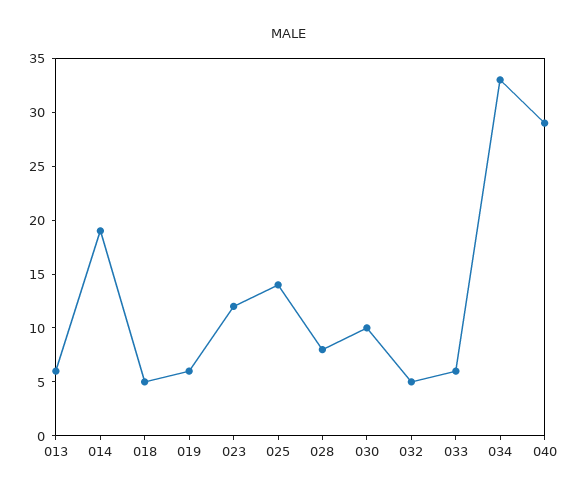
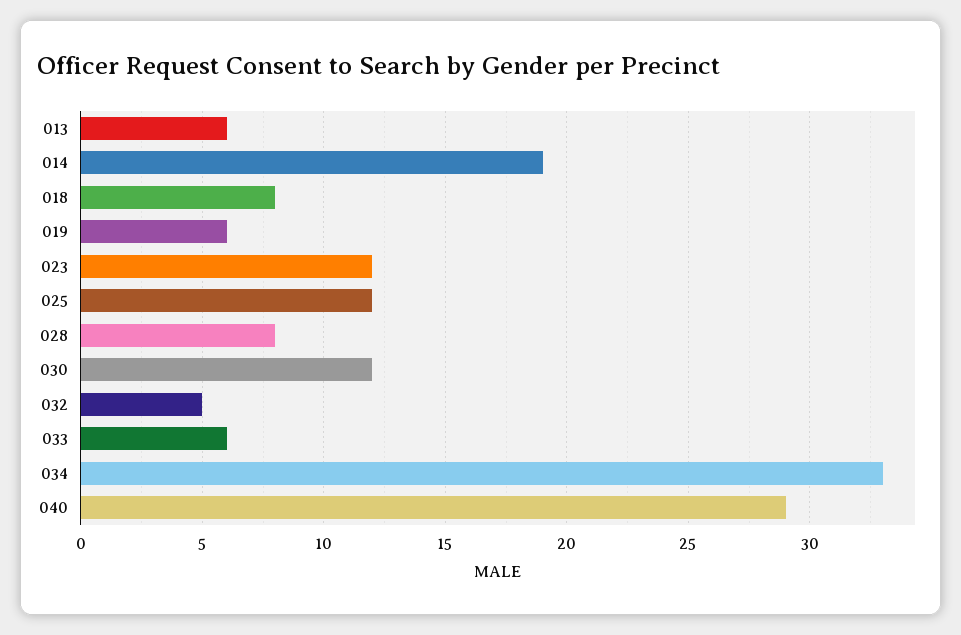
018: 5 -> 8
025: 14 -> 12
030: 10 -> 12

